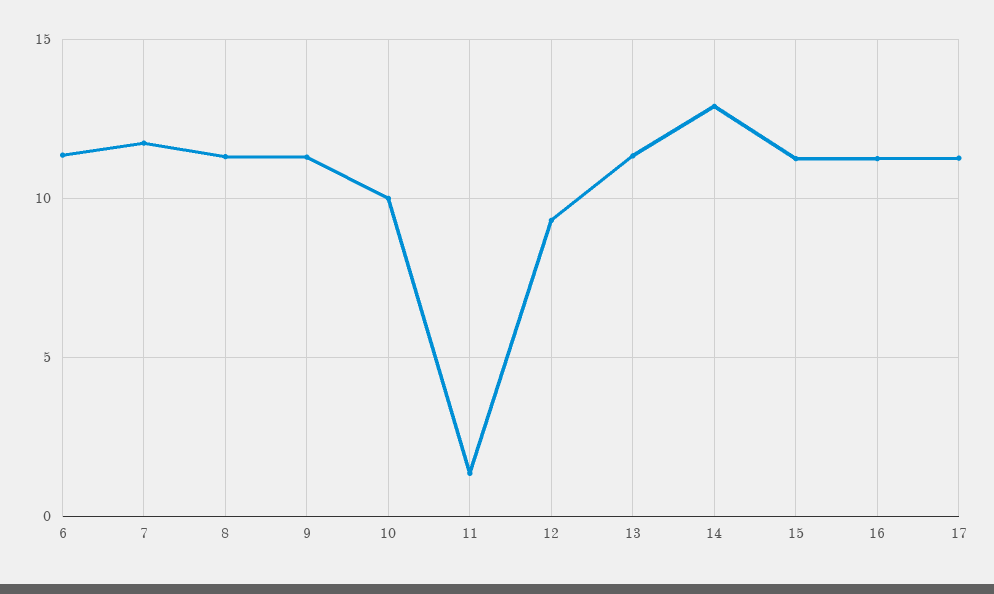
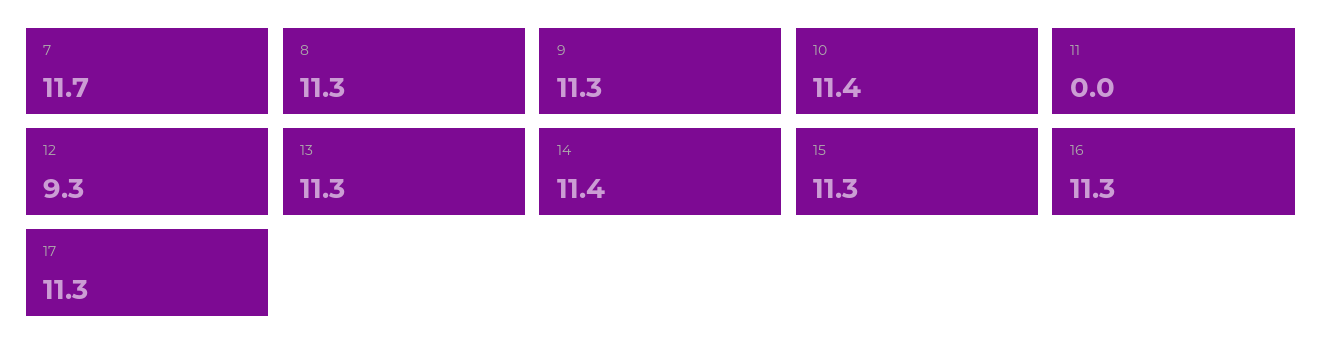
6: 11.5 -> none
10: 10 -> 11.4
11: 1.5 -> 0
14: 13 -> 11.4

